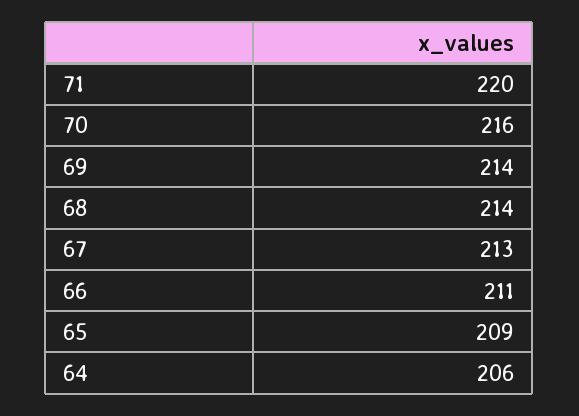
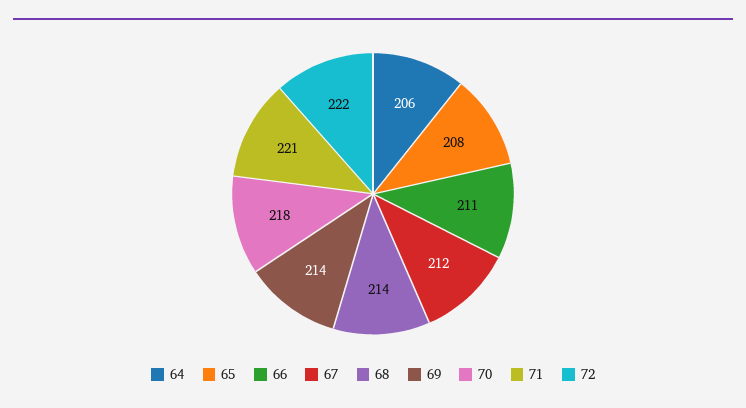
71: 220 -> 221
70: 216 -> 218
67: 213 -> 212
65: 209 -> 208
72: none -> 222

